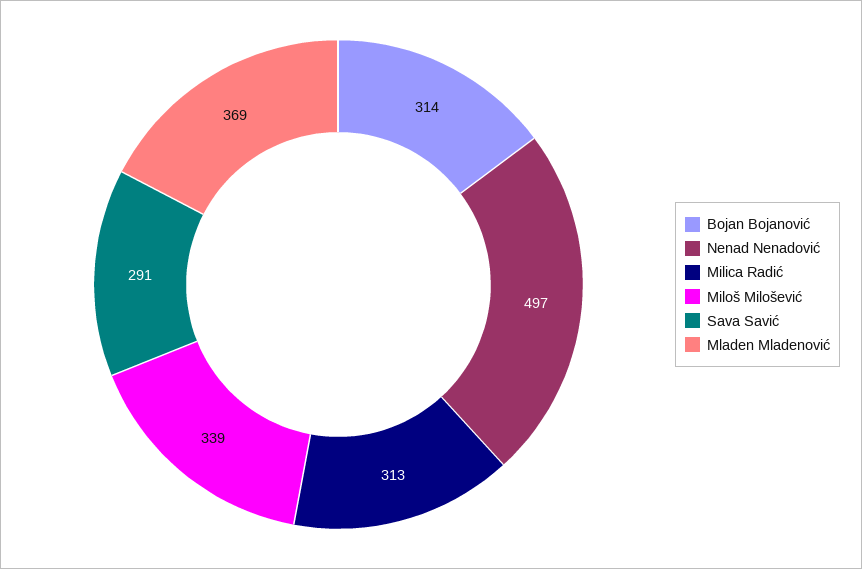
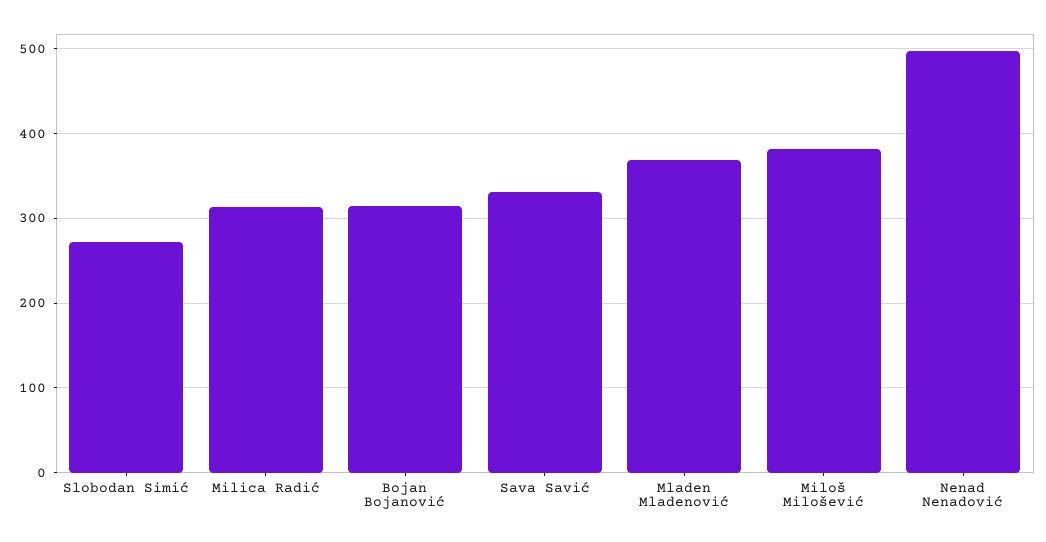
Miloš Milošević: 339 -> 380
Sava Savić: 291 -> 330
Slobodan Simić: none -> 270

